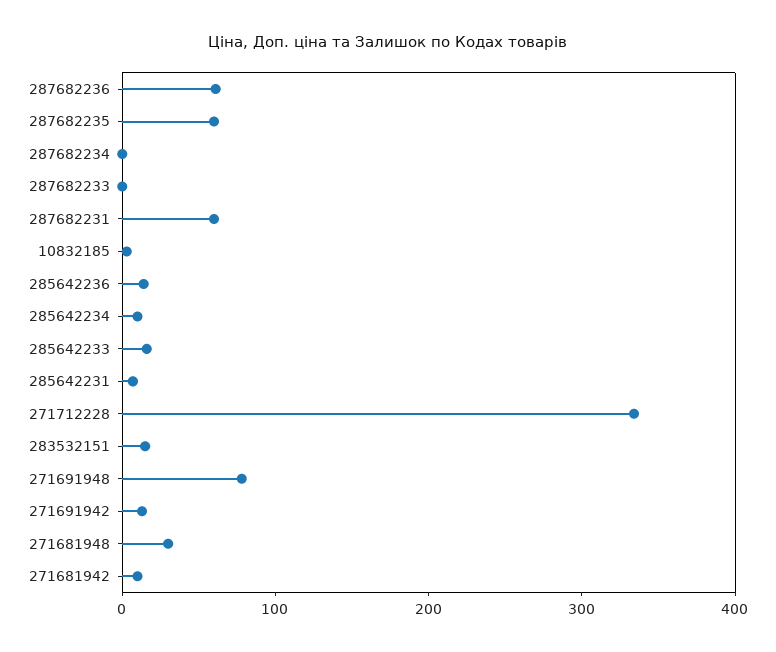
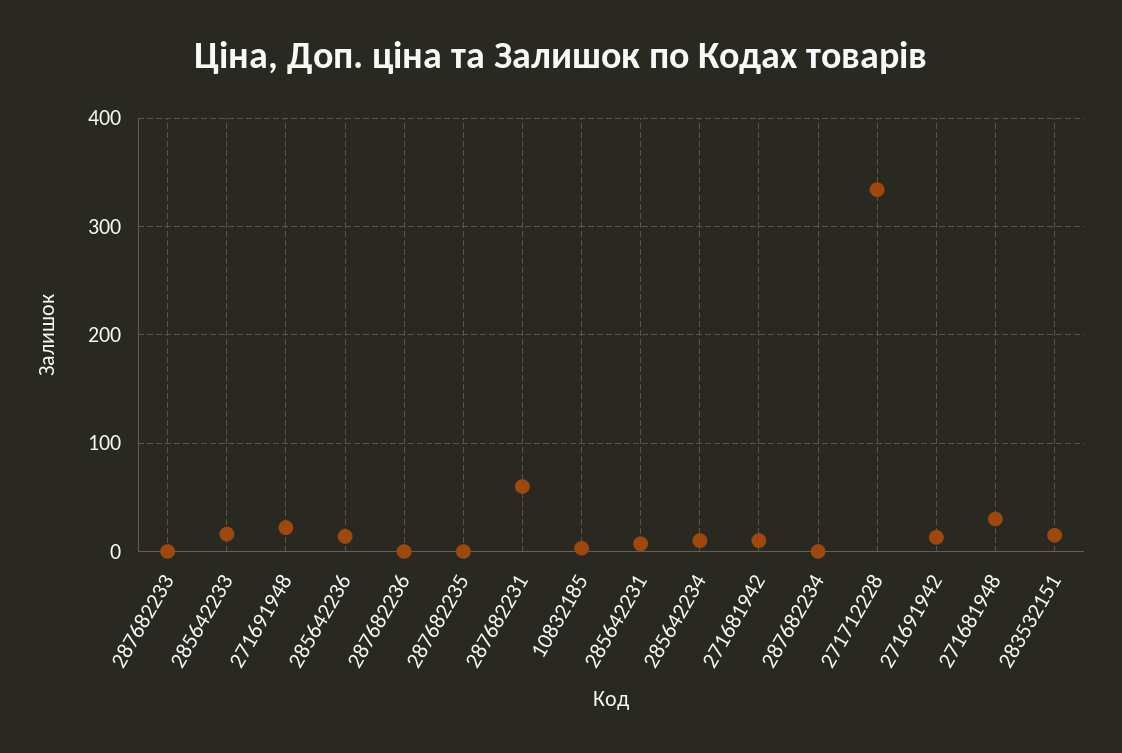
287682236: 60 -> 0
287682235: 60 -> 0
271691948: 80 -> 20

